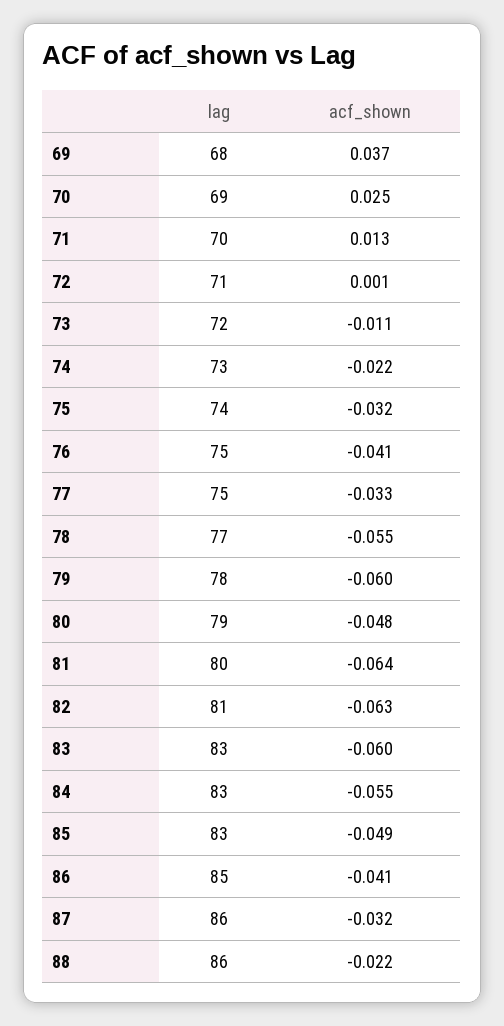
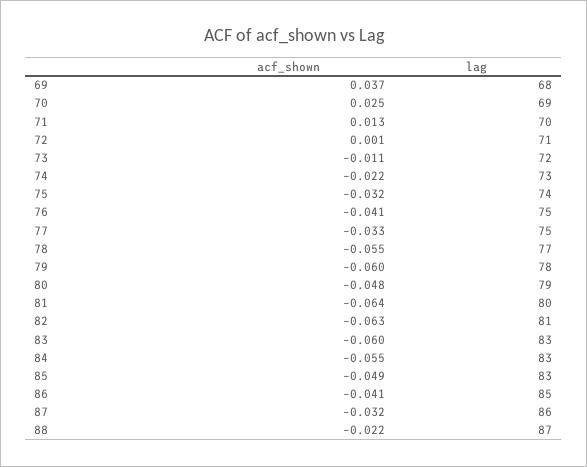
lag, 88: 86 -> 87

